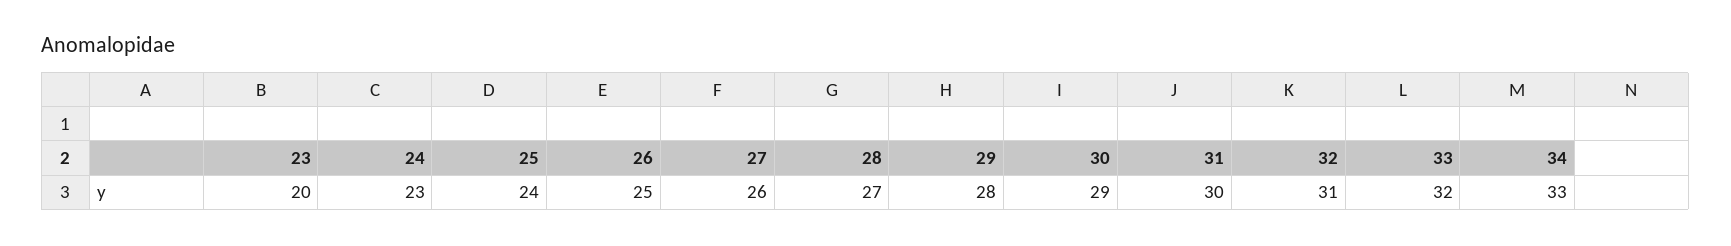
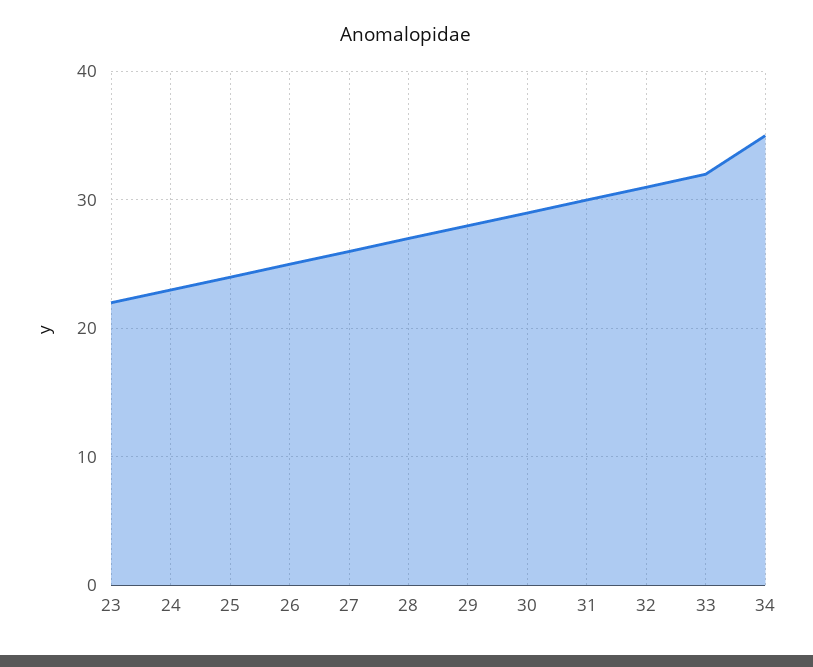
23: 20 -> 22
34: 33 -> 35

